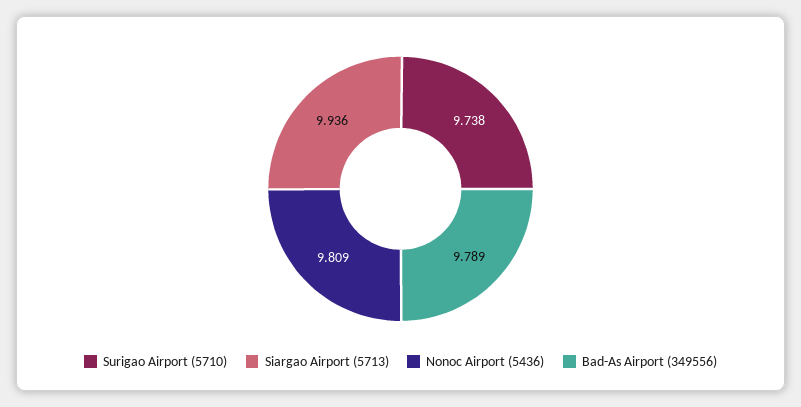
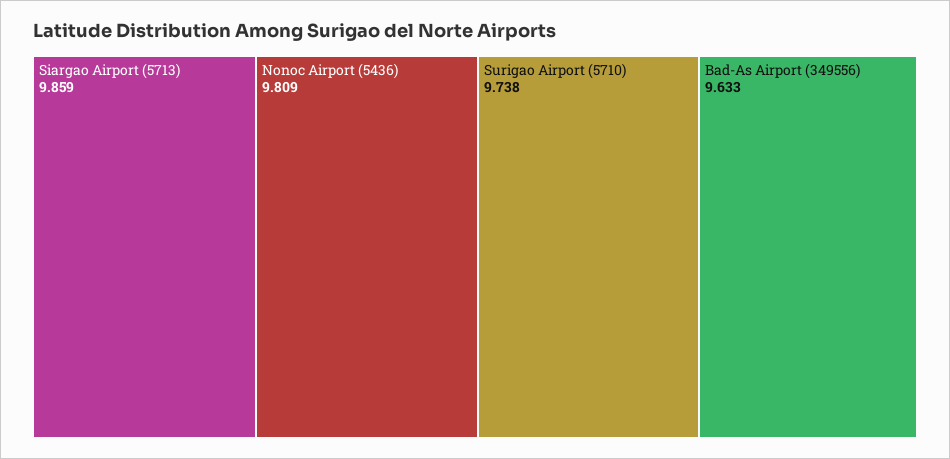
Siargao Airport (5713): 9.936 -> 9.859
Bad-As Airport (349556): 9.789 -> 9.633

